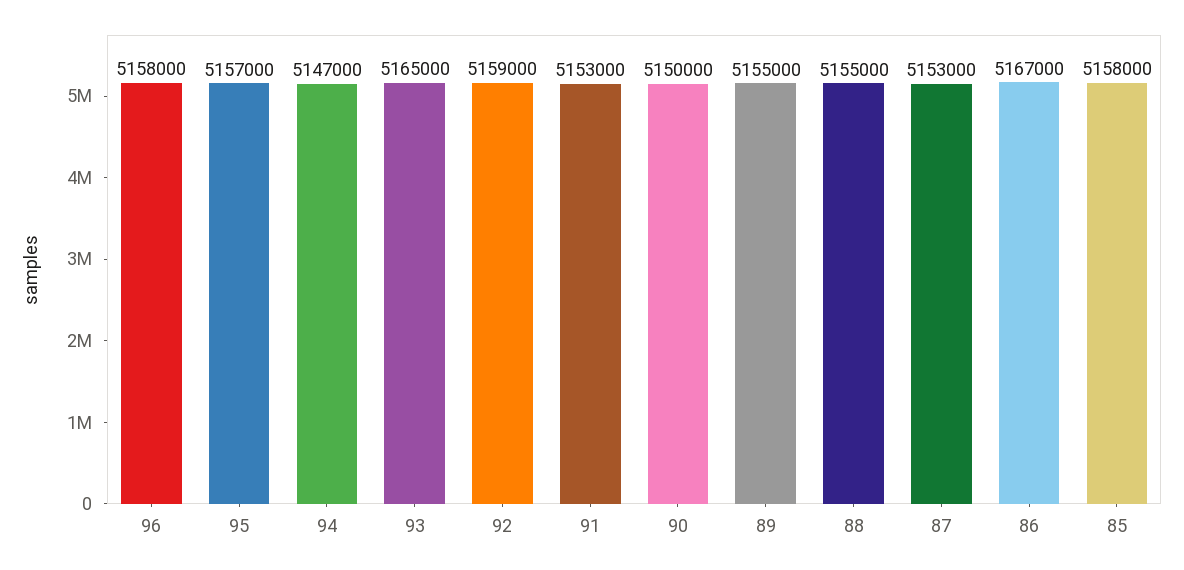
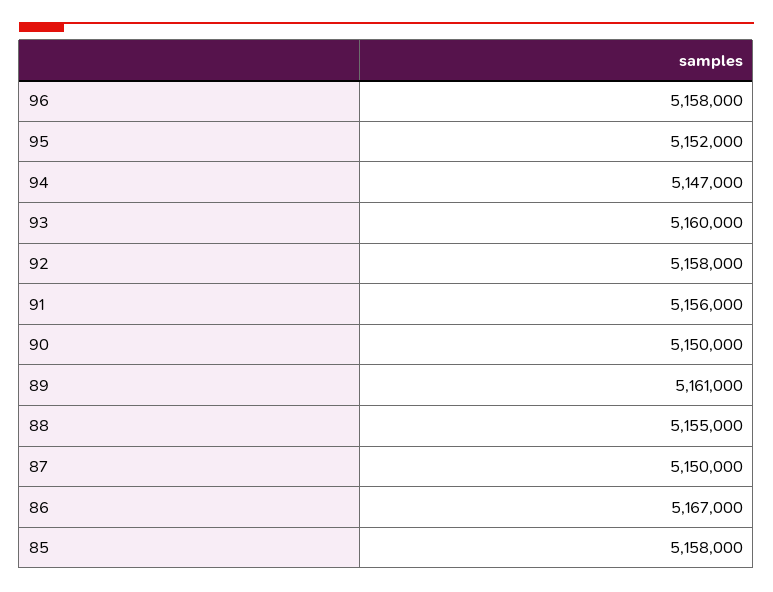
95: 5157000 -> 5152000
93: 5165000 -> 5160000
92: 5159000 -> 5158000
91: 5153000 -> 5156000
89: 5155000 -> 5161000
87: 5153000 -> 5150000

